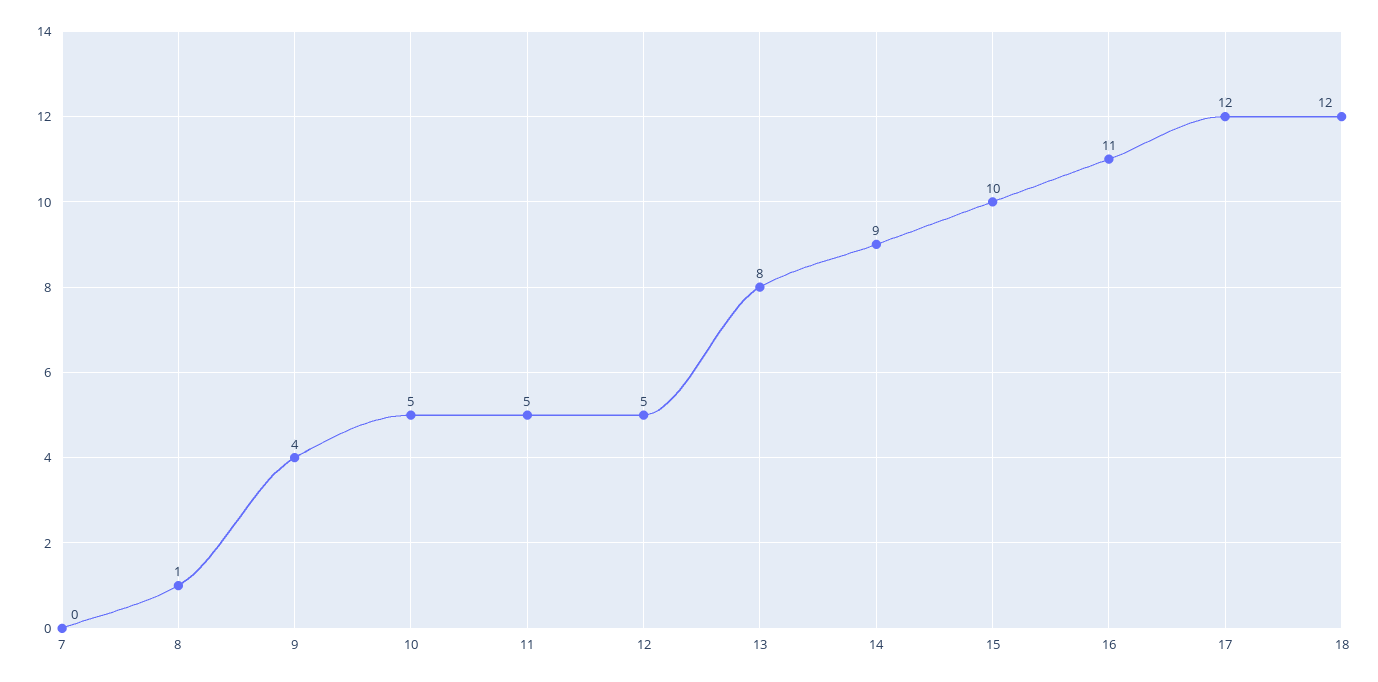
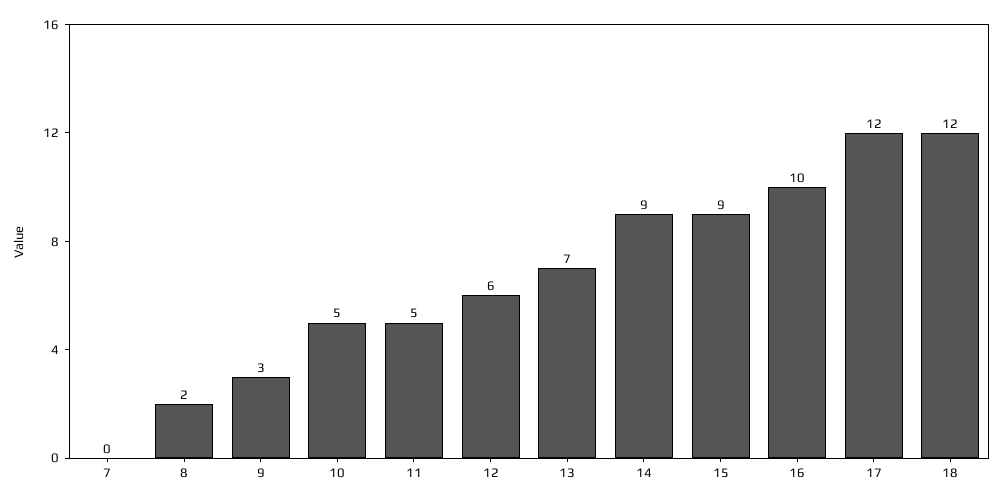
8: 1 -> 2
9: 4 -> 3
12: 5 -> 6
13: 8 -> 7
15: 10 -> 9
16: 11 -> 10

